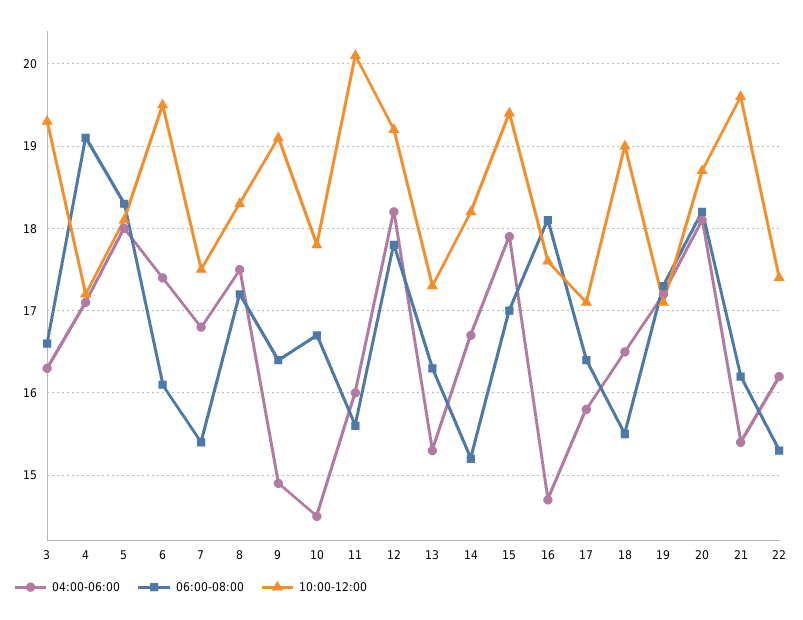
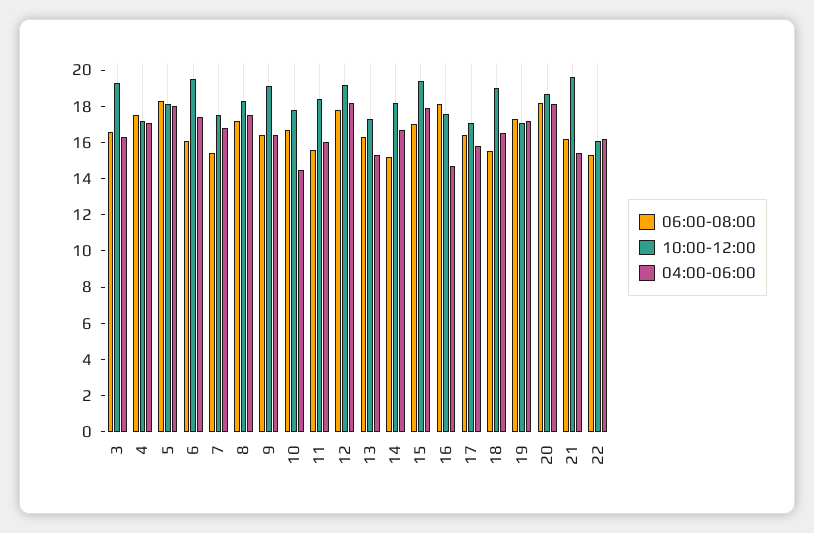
06:00-08:00, 4: 19.1 -> 17.5
04:00-06:00, 9: 14.9 -> 16.5
10:00-12:00, 11: 20.1 -> 18.5
10:00-12:00, 22: 17.4 -> 16

